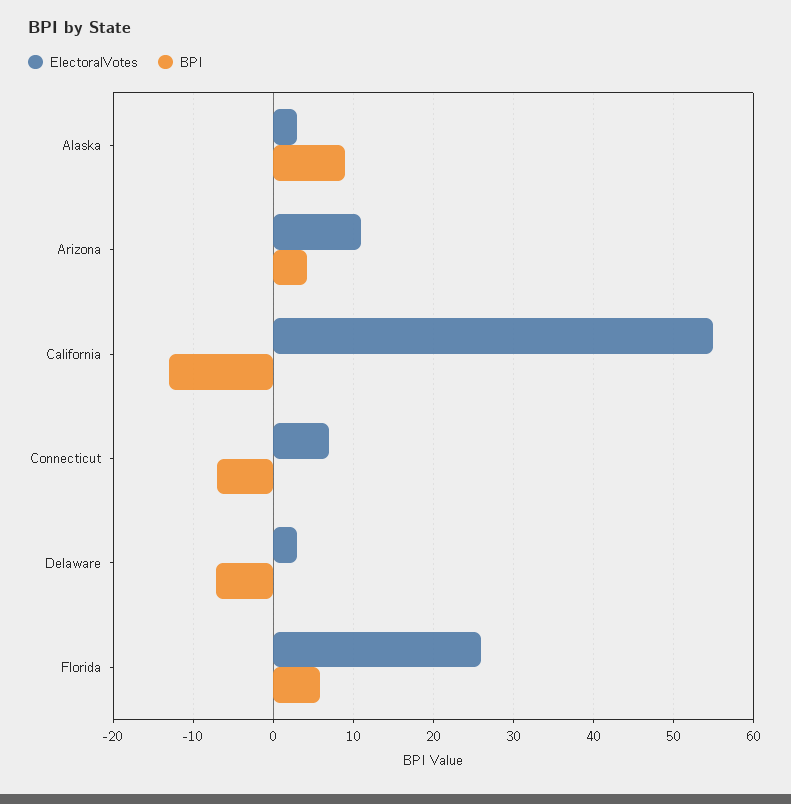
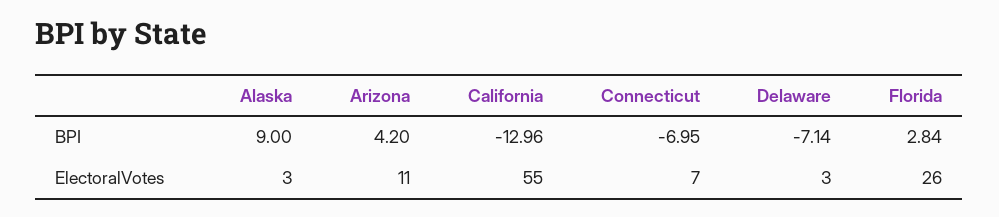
BPI, Florida: 6 -> 2.84

